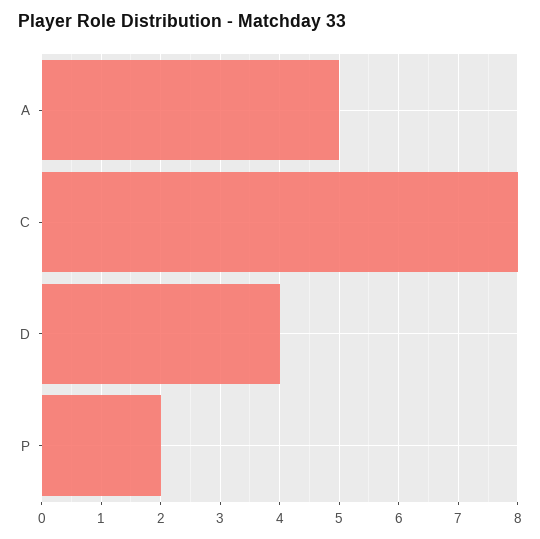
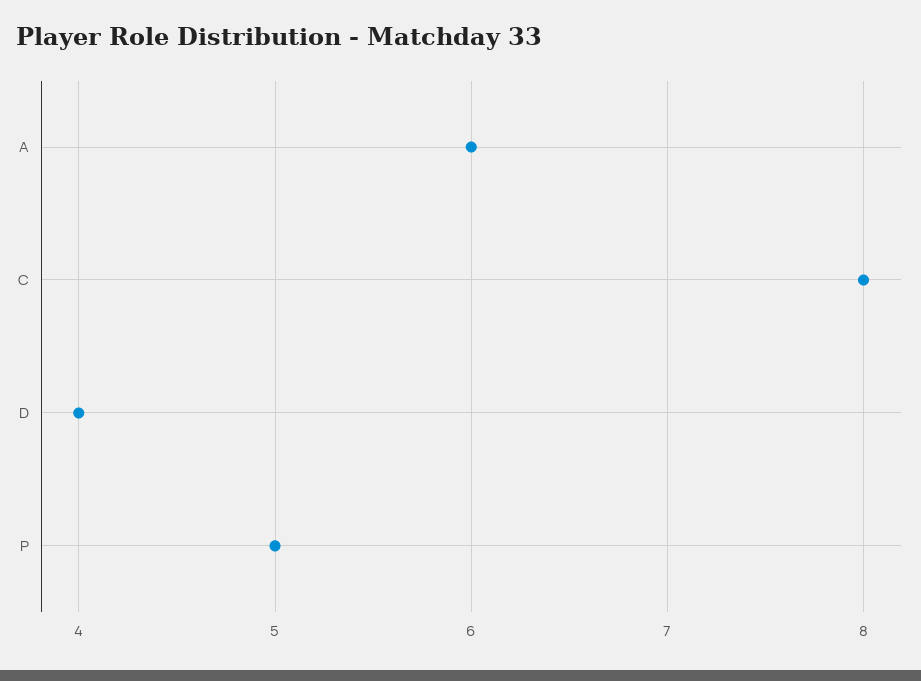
A: 5 -> 6
P: 2 -> 5

